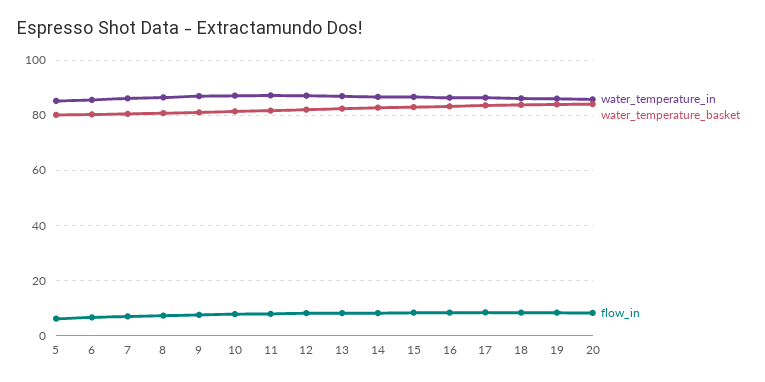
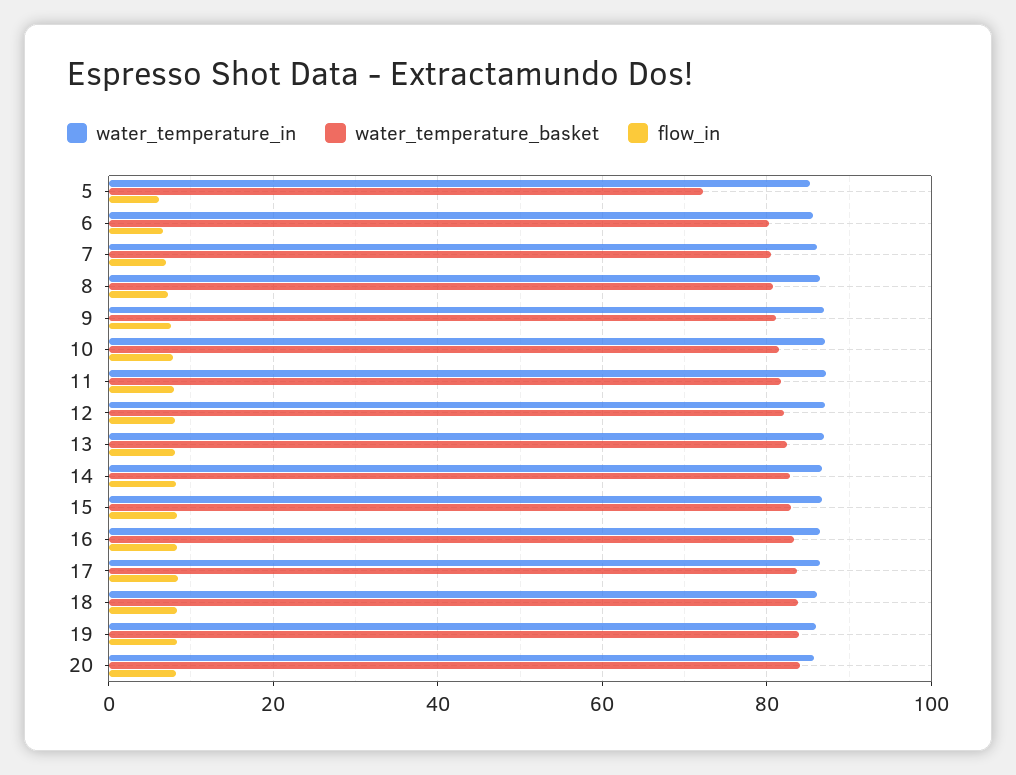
water_temperature_basket, 5: 80 -> 72

